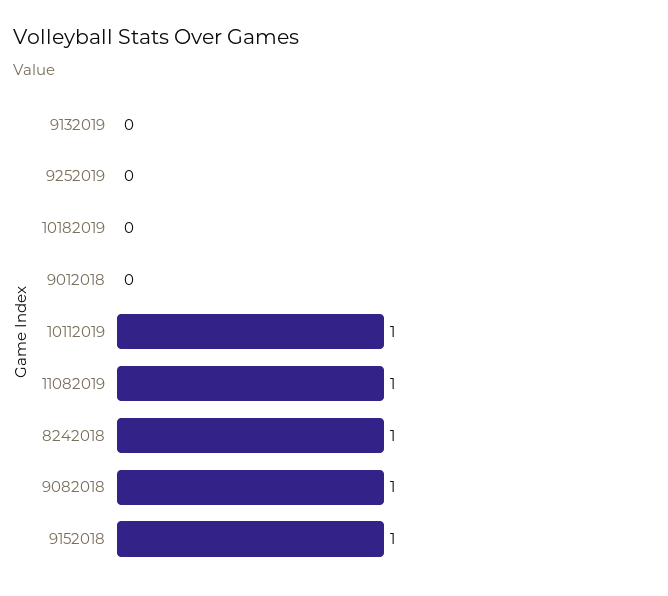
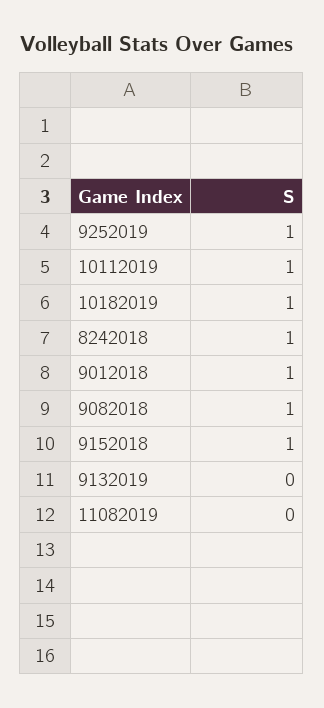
9252019: 0 -> 1
10182019: 0 -> 1
9012018: 0 -> 1
11082019: 1 -> 0

